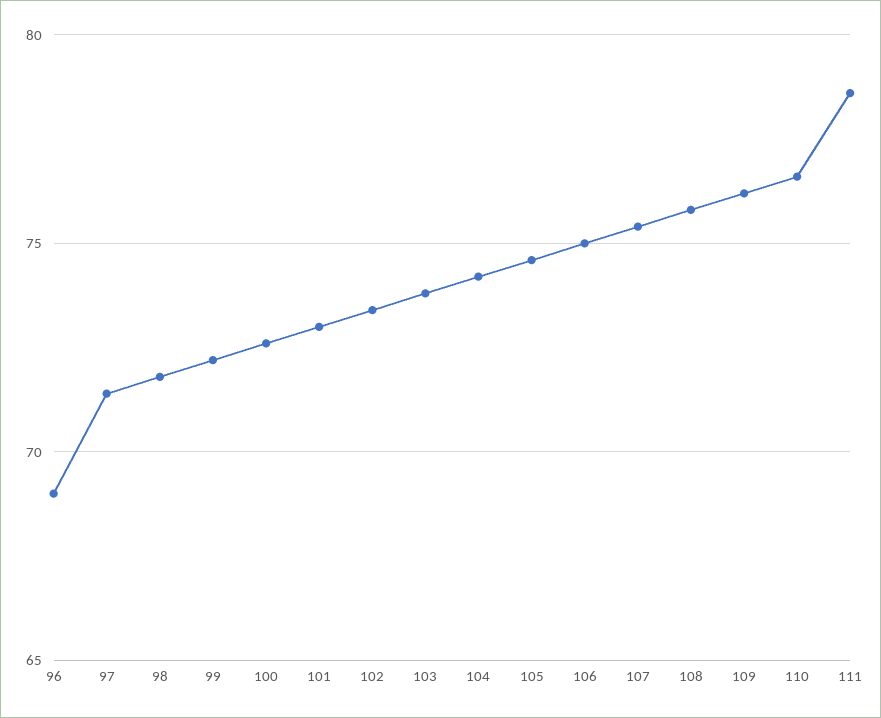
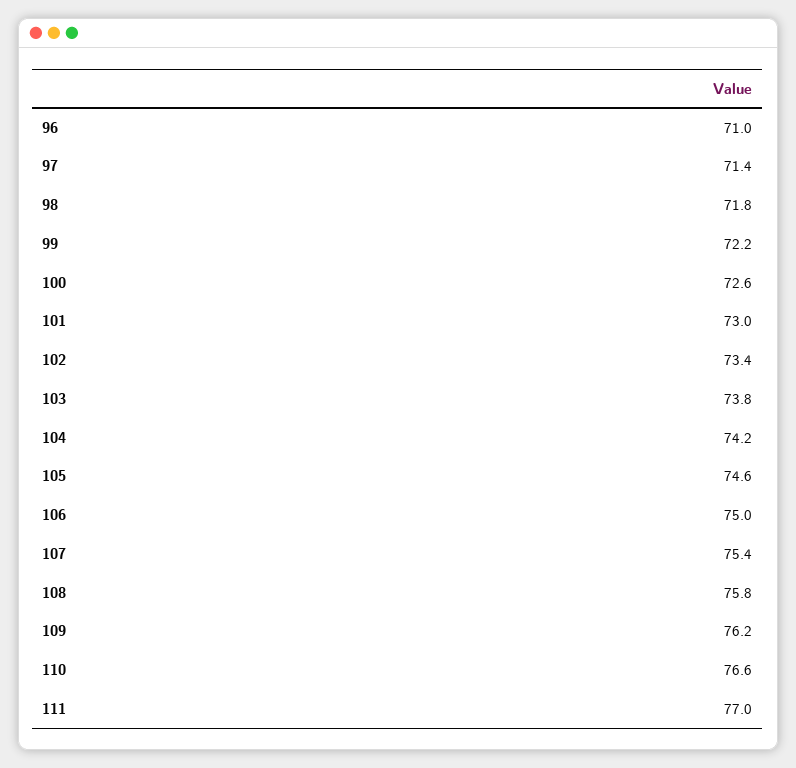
96: 69 -> 71
111: 78.5 -> 77

